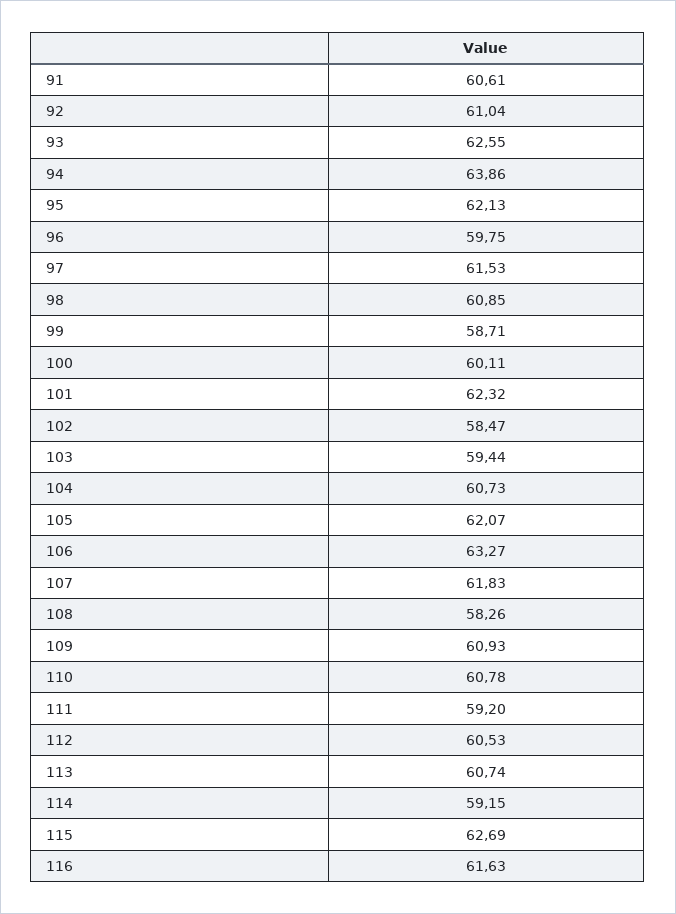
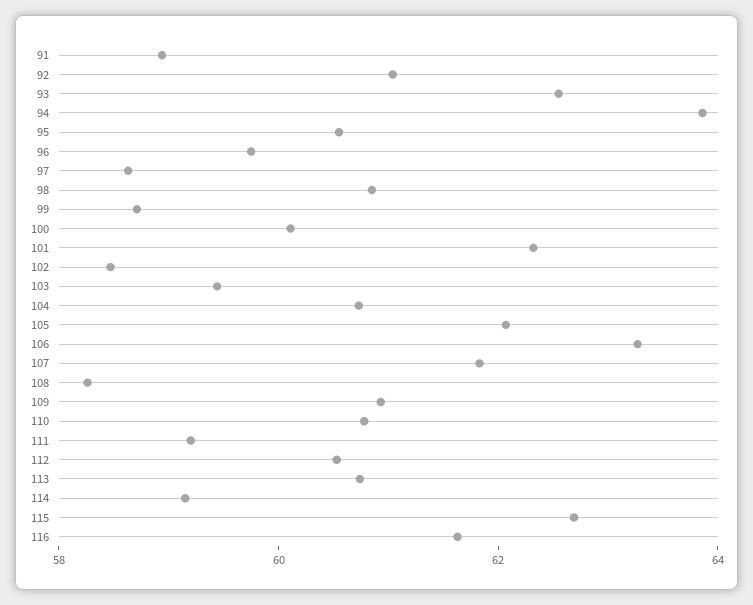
91: 60.61 -> 59
95: 62.13 -> 60.5
97: 61.53 -> 58.5

